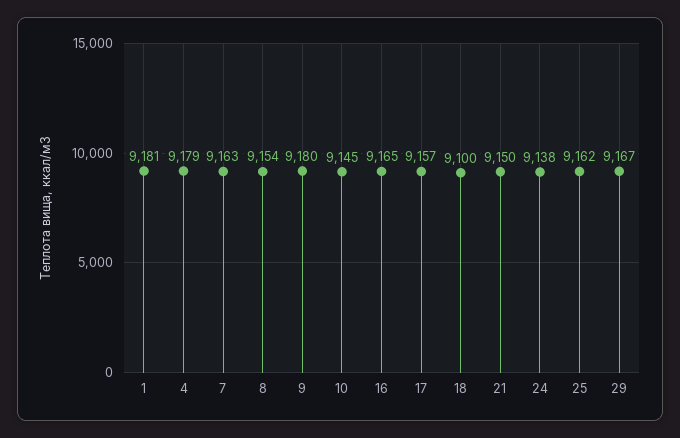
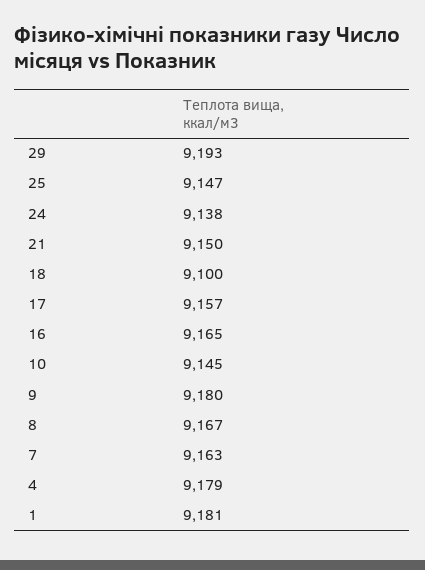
8: 9154 -> 9167
25: 9162 -> 9147
29: 9167 -> 9193

